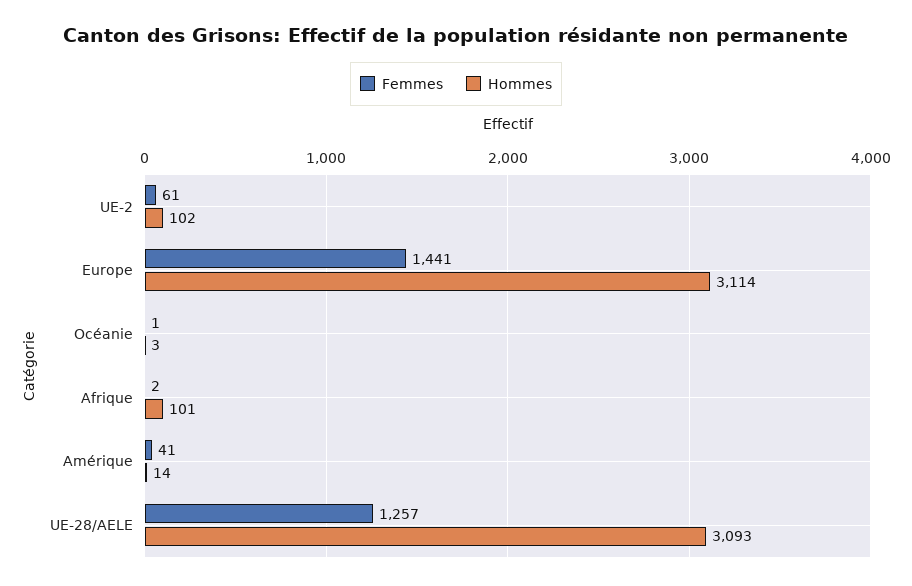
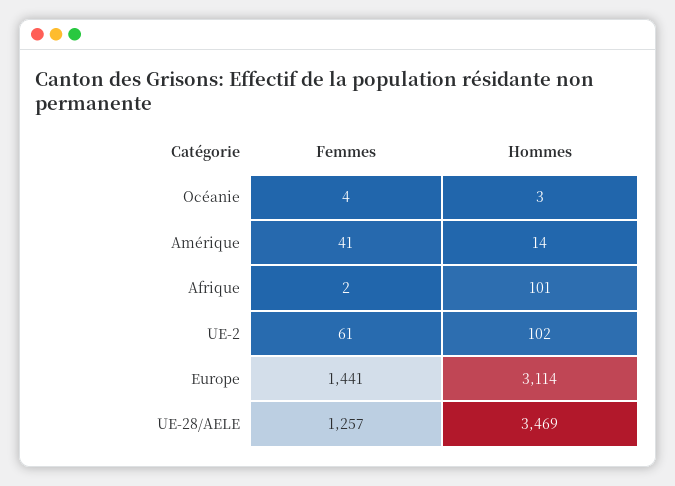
Femmes, Océanie: 1 -> 4
Hommes, UE-28/AELE: 3093 -> 3469

